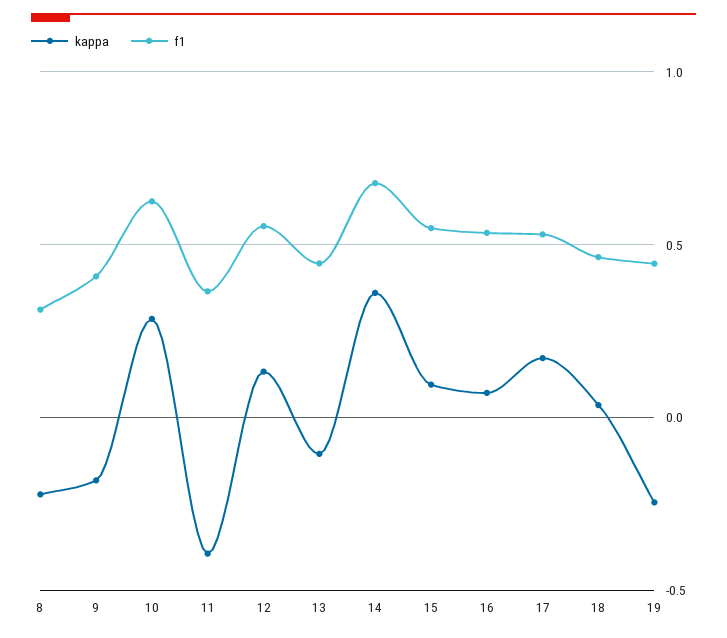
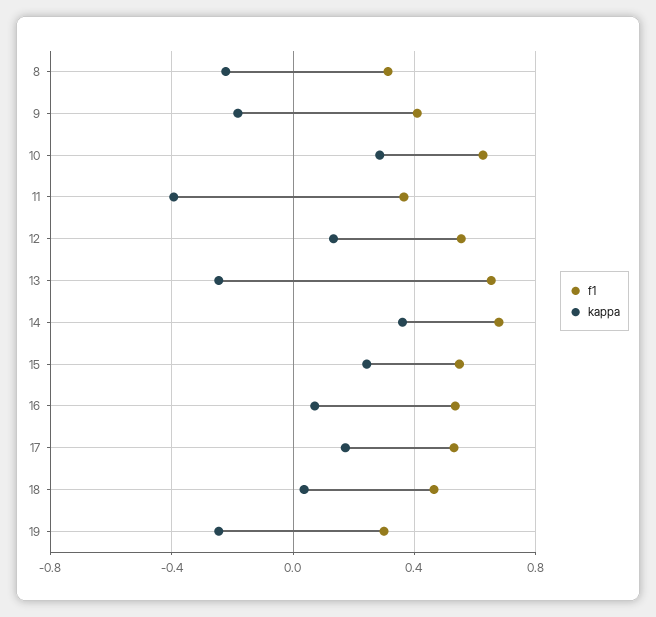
kappa, 13: -0.1 -> -0.25
f1, 13: 0.45 -> 0.65
kappa, 15: 0.1 -> 0.25
f1, 19: 0.45 -> 0.3

